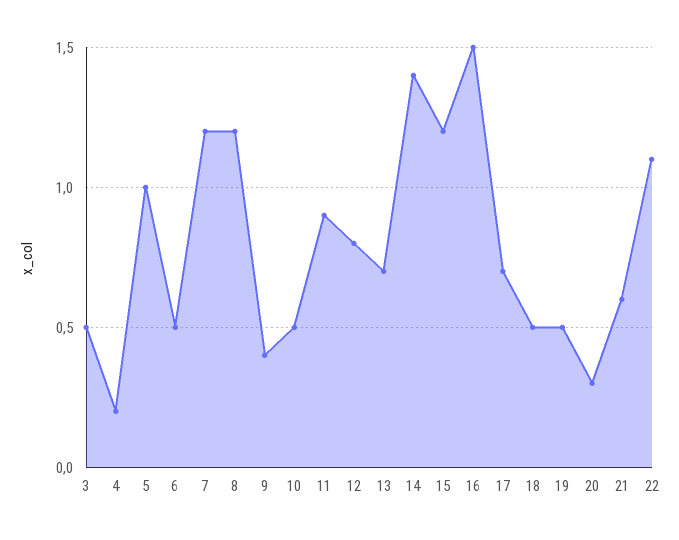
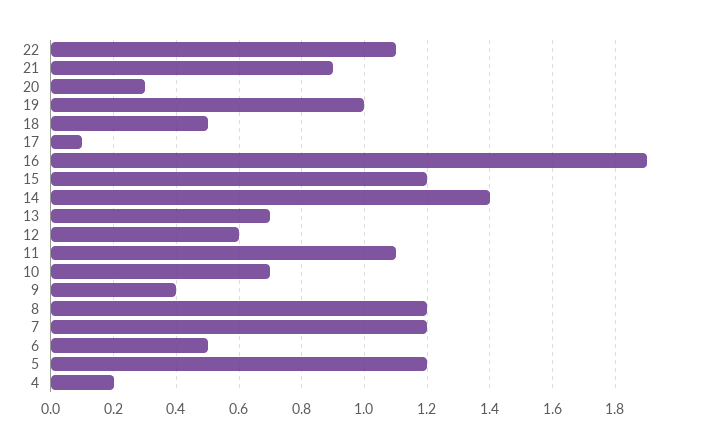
3: 0.5 -> none
5: 1 -> 1.2
10: 0.5 -> 0.7
11: 0.9 -> 1.1
12: 0.8 -> 0.6
16: 1.5 -> 1.9
17: 0.7 -> 0.1
19: 0.5 -> 1
21: 0.6 -> 0.9

